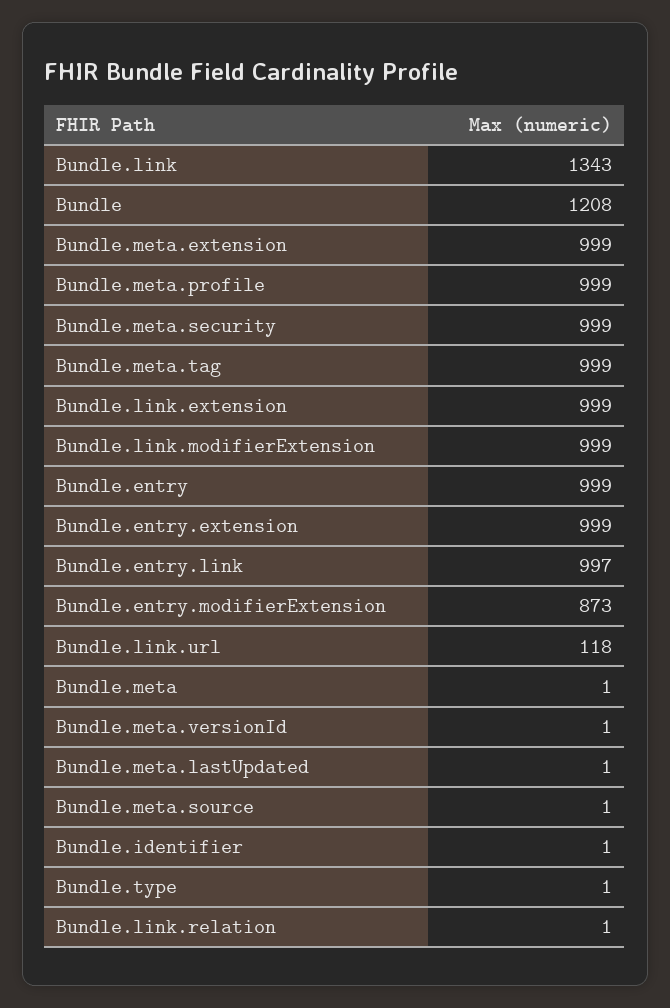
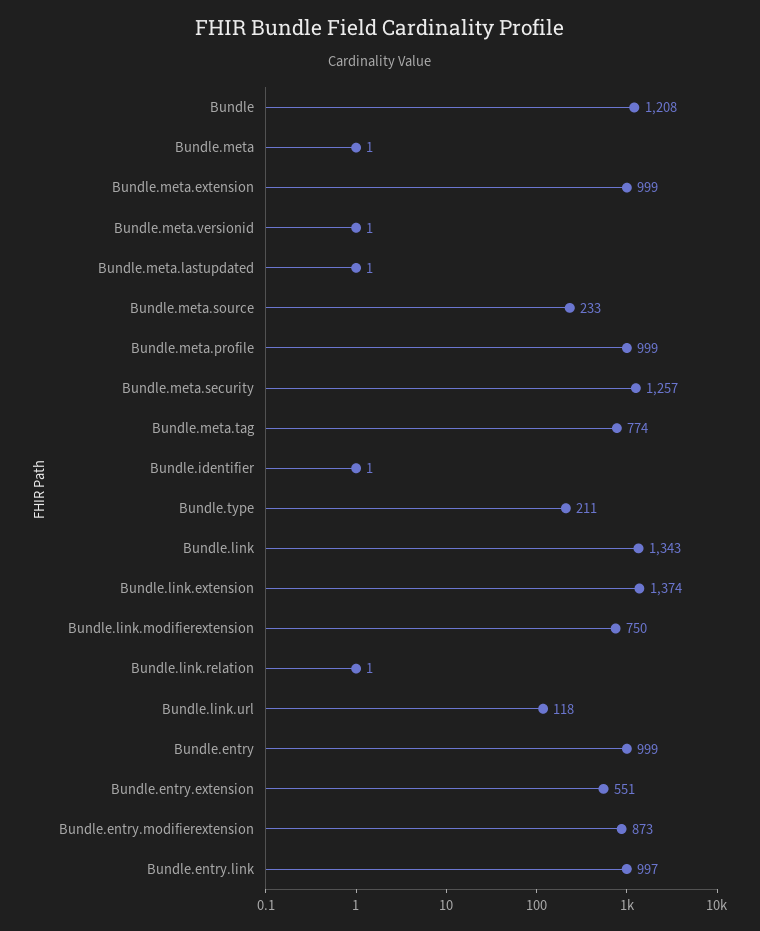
Bundle.meta.security: 999 -> 1257
Bundle.meta.tag: 999 -> 774
Bundle.link.extension: 999 -> 1374
Bundle.link.modifierExtension: 999 -> 750
Bundle.entry.extension: 999 -> 551
Bundle.meta.source: 1 -> 233
Bundle.type: 1 -> 211

